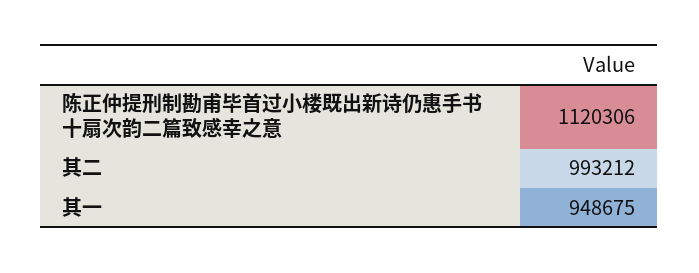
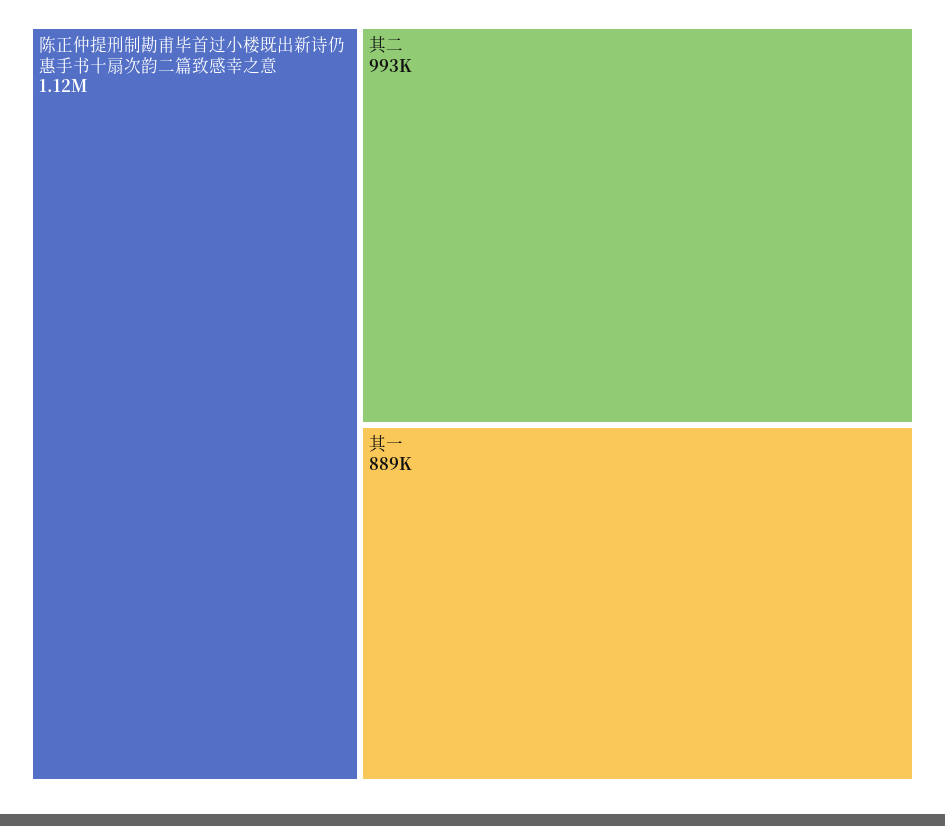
其一: 948675 -> 889000

